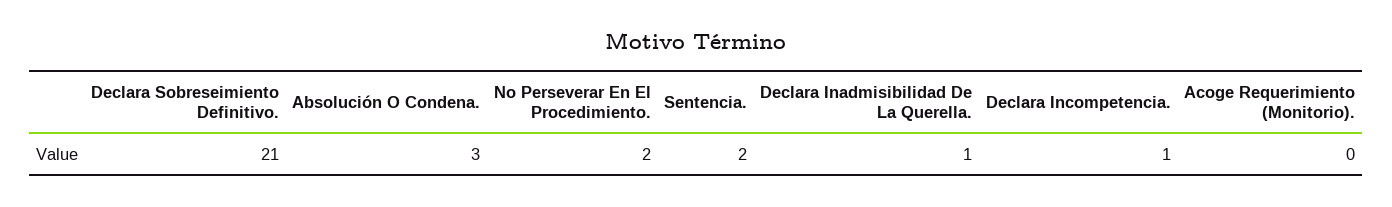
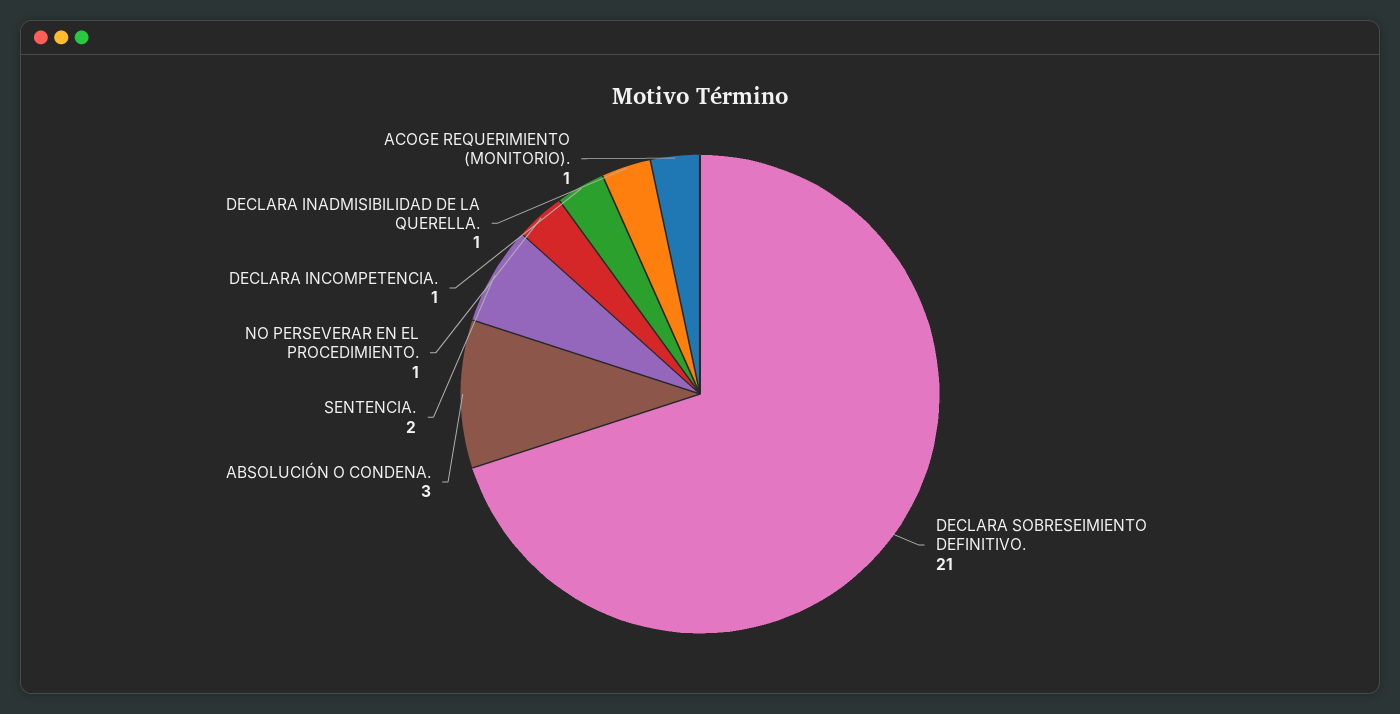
No Perseverar En El Procedimiento.: 2 -> 1
Acoge Requerimiento (Monitorio).: 0 -> 1

